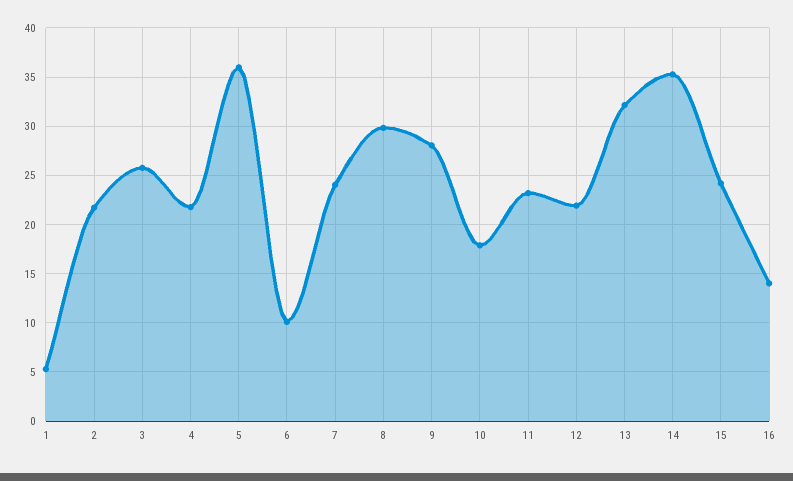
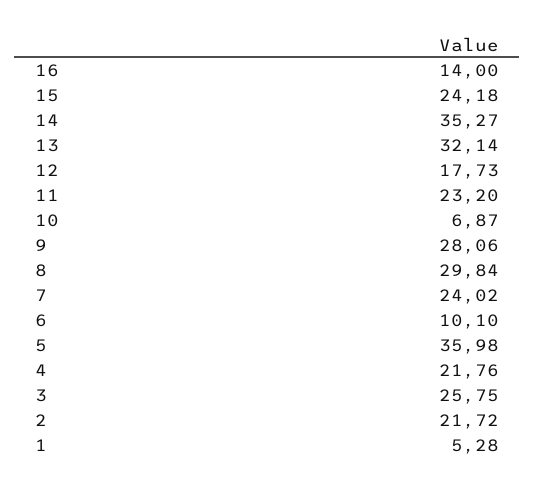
10: 18 -> 6.87
12: 22 -> 17.73

